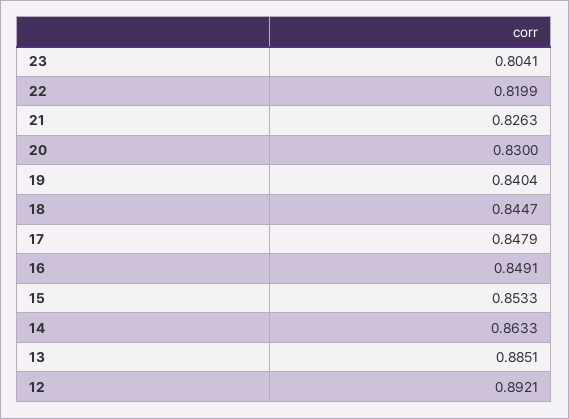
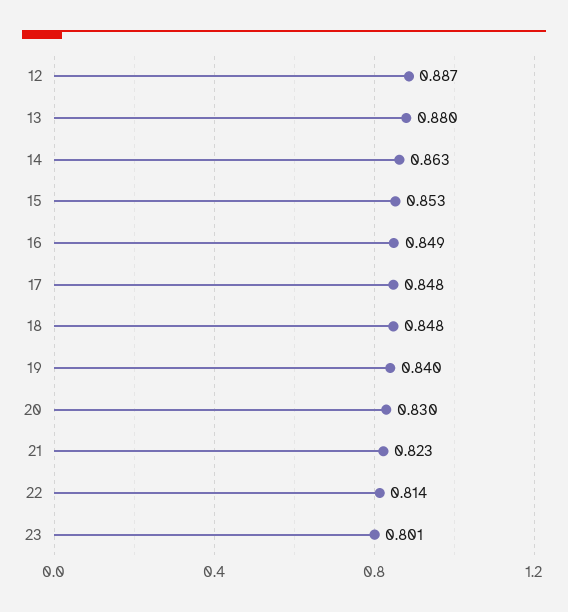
23: 0.8041 -> 0.801
22: 0.8199 -> 0.814
21: 0.8263 -> 0.823
18: 0.8447 -> 0.848
13: 0.8851 -> 0.88
12: 0.8921 -> 0.887

